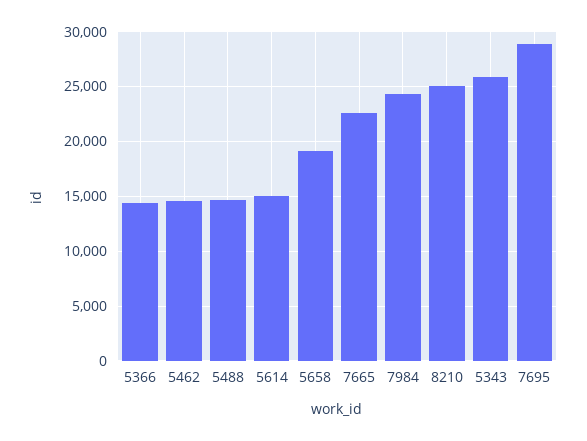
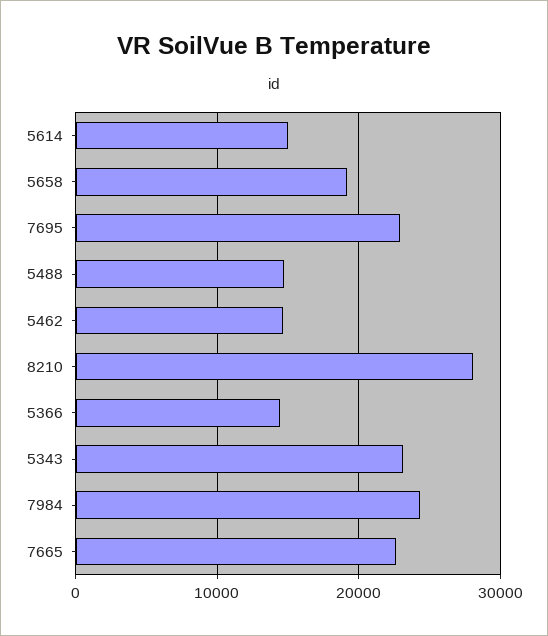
8210: 25000 -> 28000
5343: 26000 -> 23000
7695: 29000 -> 23000

